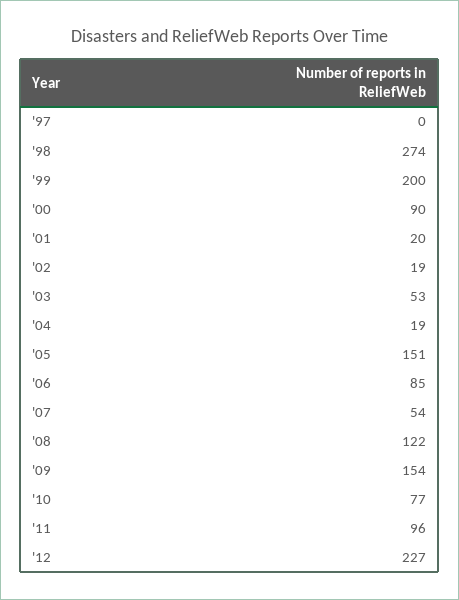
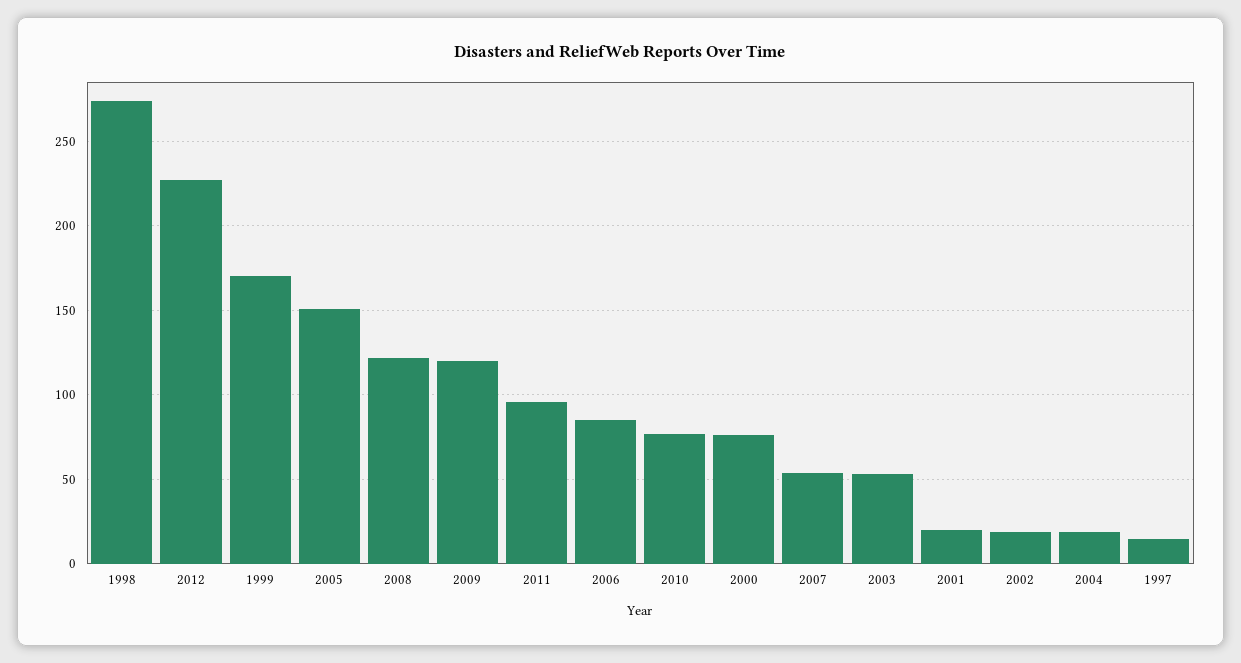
'97: 0 -> 15
'99: 200 -> 170
'00: 90 -> 75
'09: 154 -> 120

